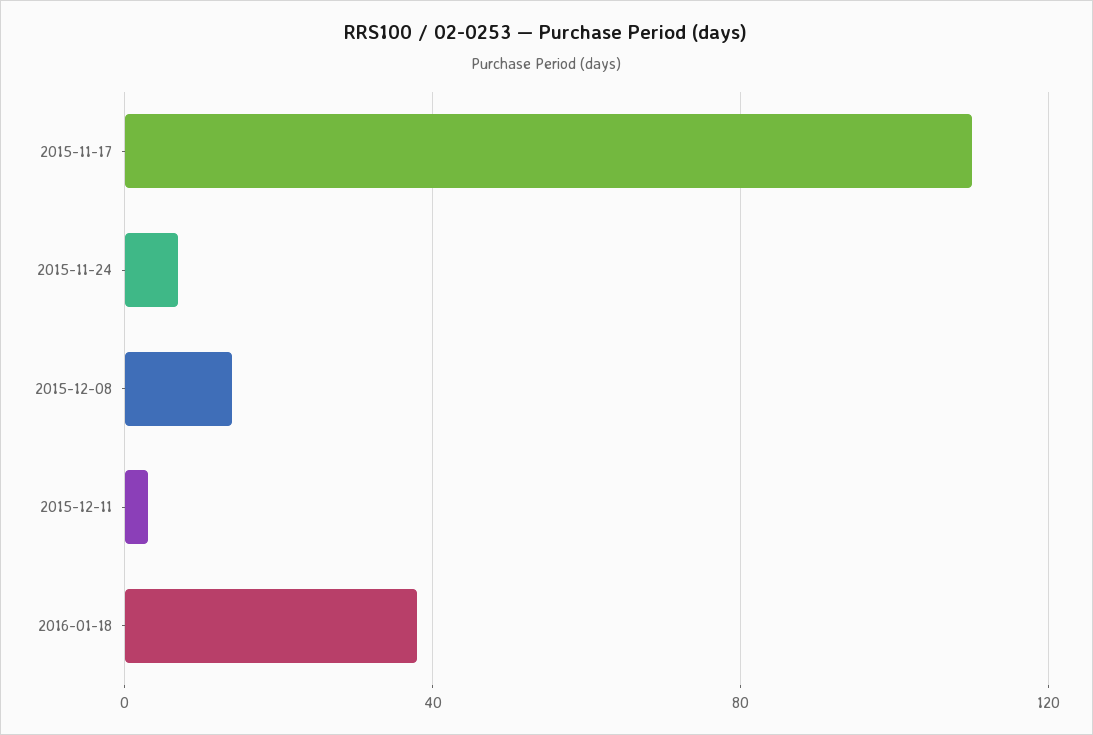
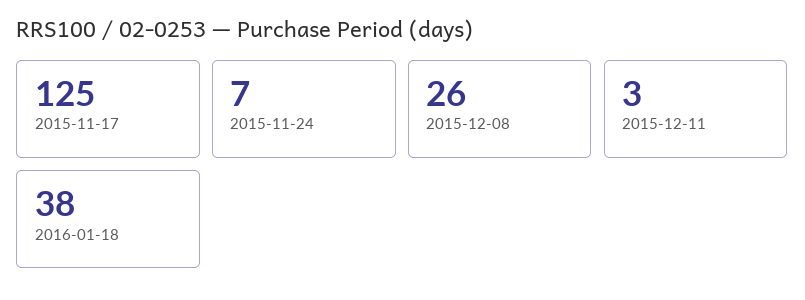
2015-11-17: 110 -> 125
2015-12-08: 15 -> 26

